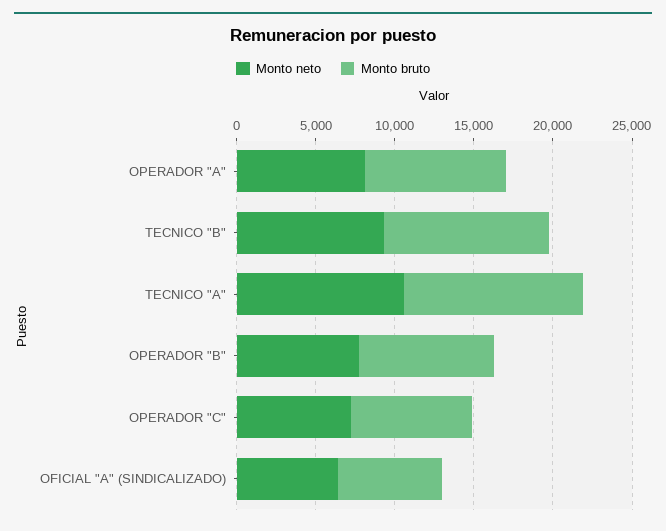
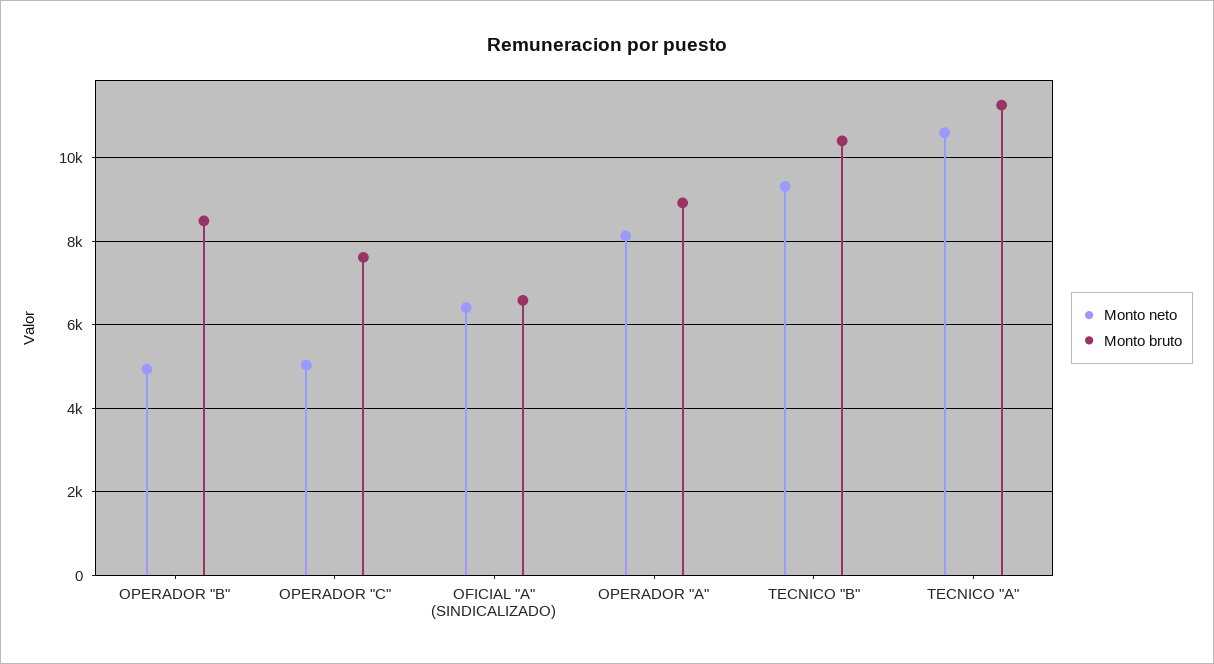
Monto neto, OPERADOR "B": 8000 -> 5000
Monto neto, OPERADOR "C": 7000 -> 5000

